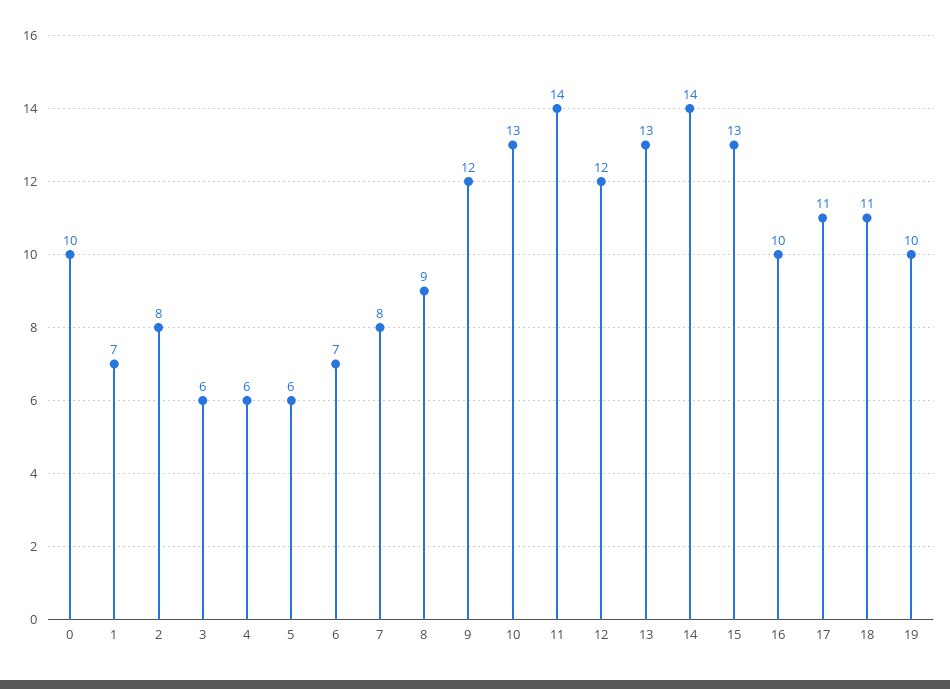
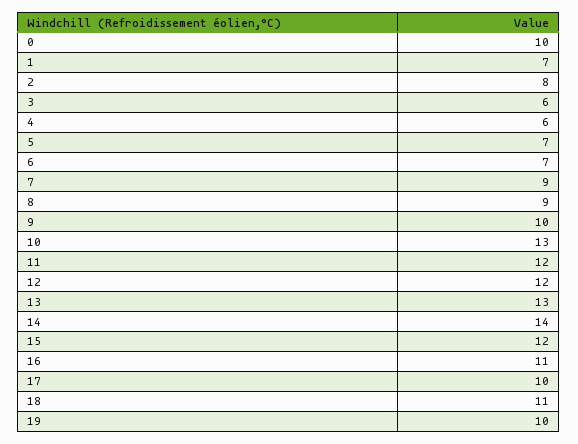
5: 6 -> 7
7: 8 -> 9
9: 12 -> 10
11: 14 -> 12
15: 13 -> 12
16: 10 -> 11
17: 11 -> 10

